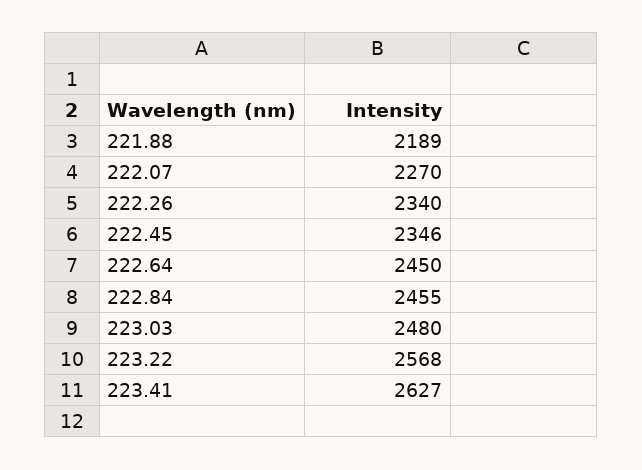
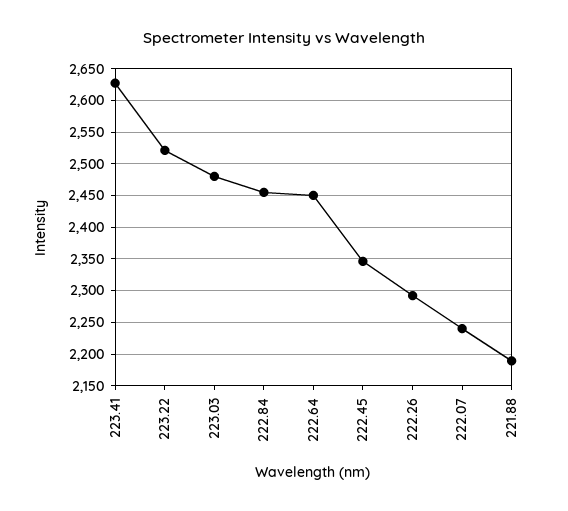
222.07: 2270 -> 2240
222.26: 2340 -> 2290
223.22: 2568 -> 2520

